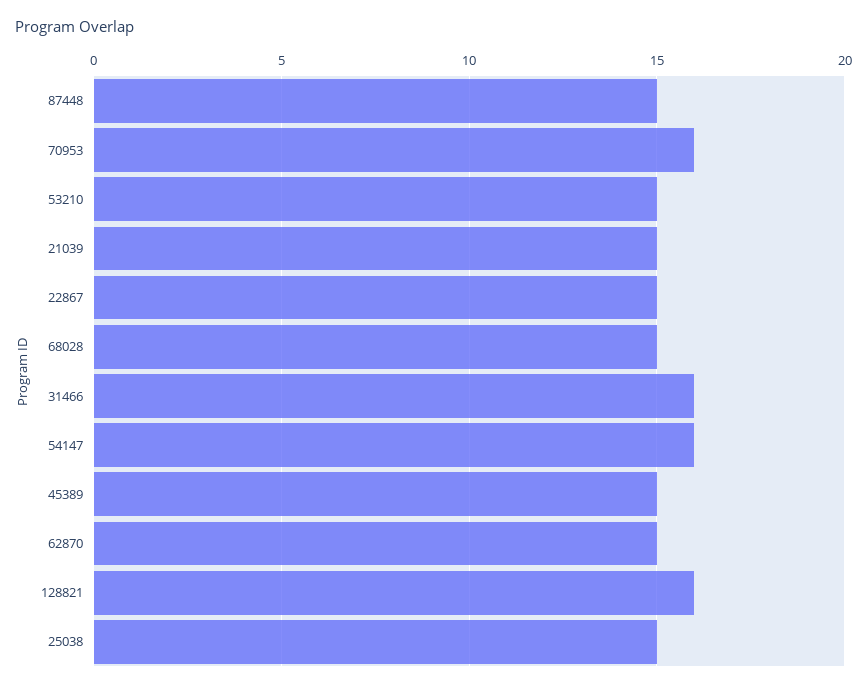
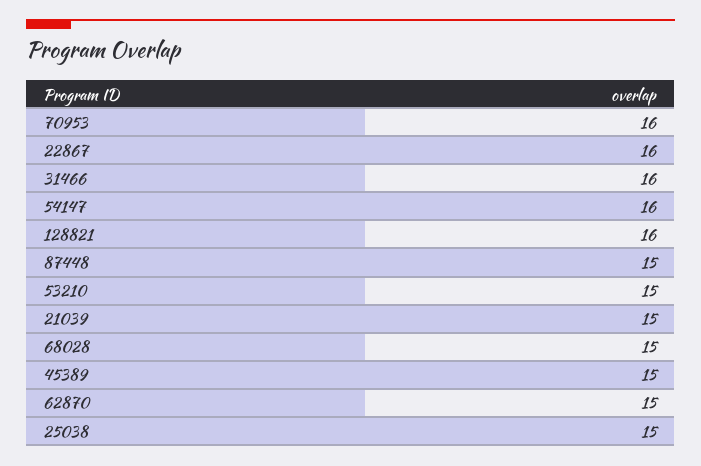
22867: 15 -> 16

